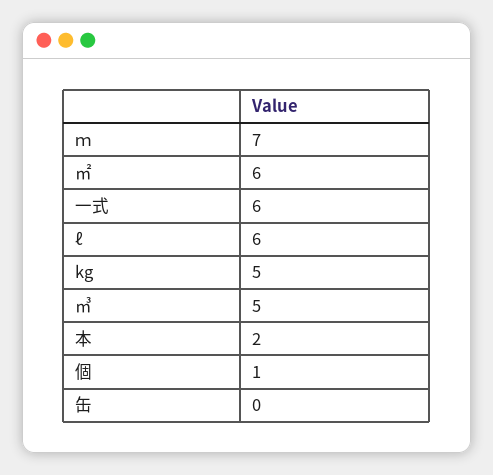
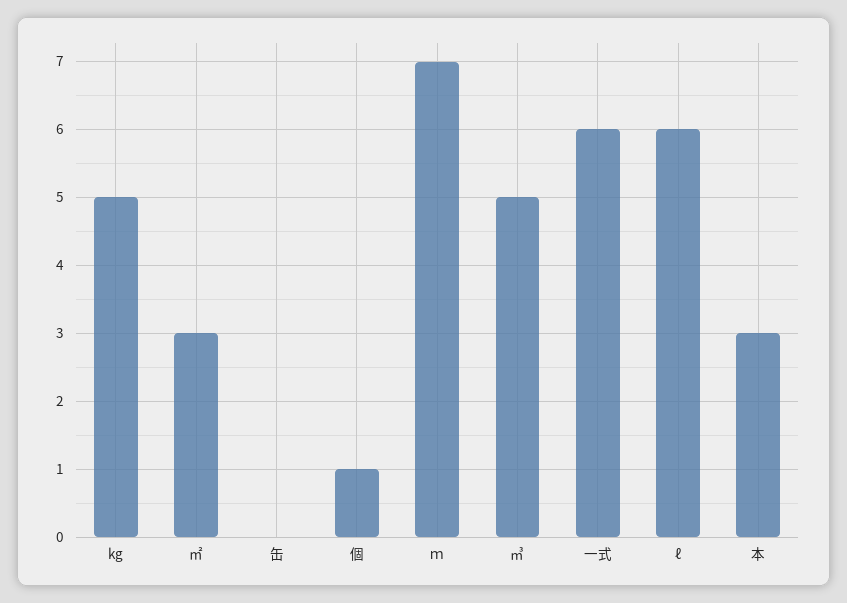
㎡: 6 -> 3
本: 2 -> 3

